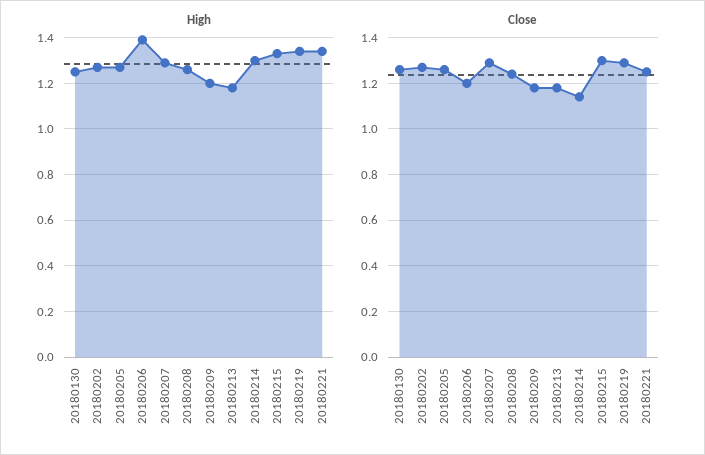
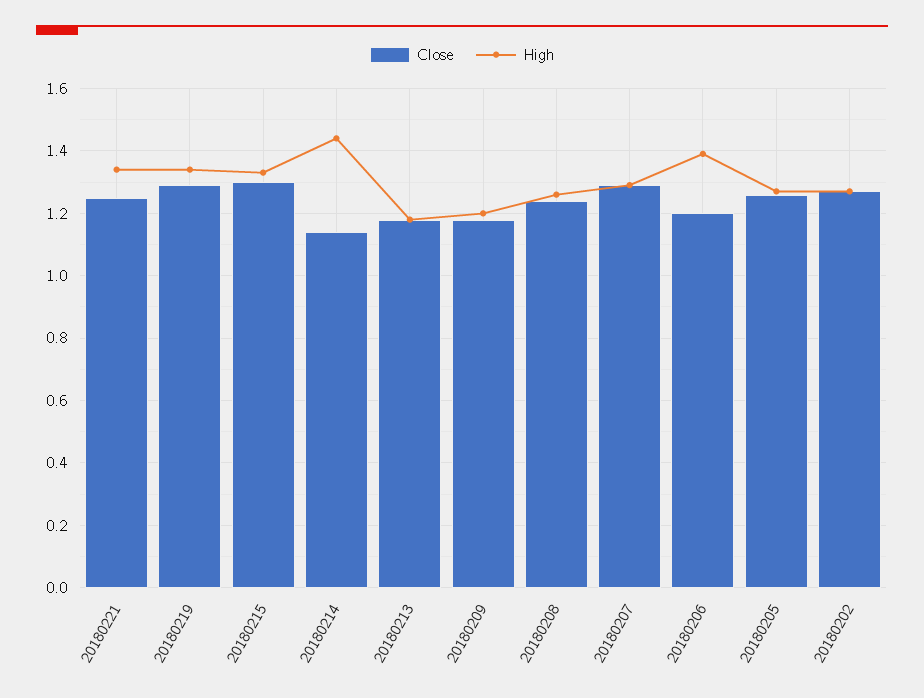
High, 20180130: 1.25 -> none
High, 20180214: 1.3 -> 1.45
Close, 20180130: 1.25 -> none

